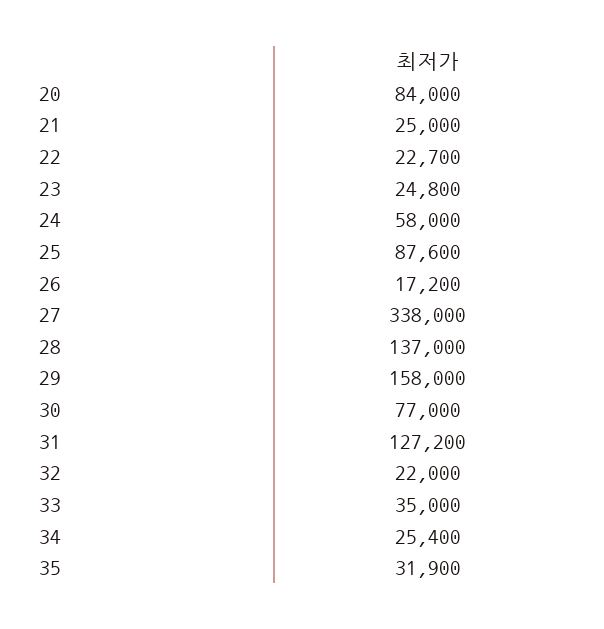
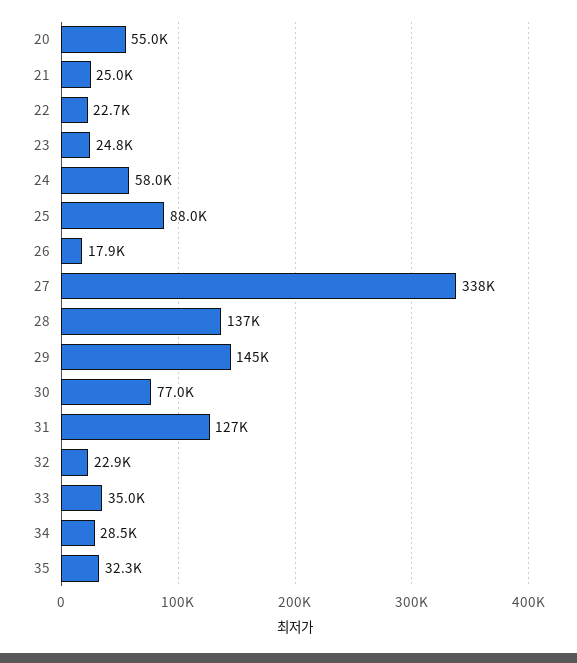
20: 84000 -> 55000
25: 87600 -> 88000
26: 17200 -> 17900
29: 158000 -> 145000
32: 22000 -> 22900
34: 25400 -> 28500
35: 31900 -> 32300

